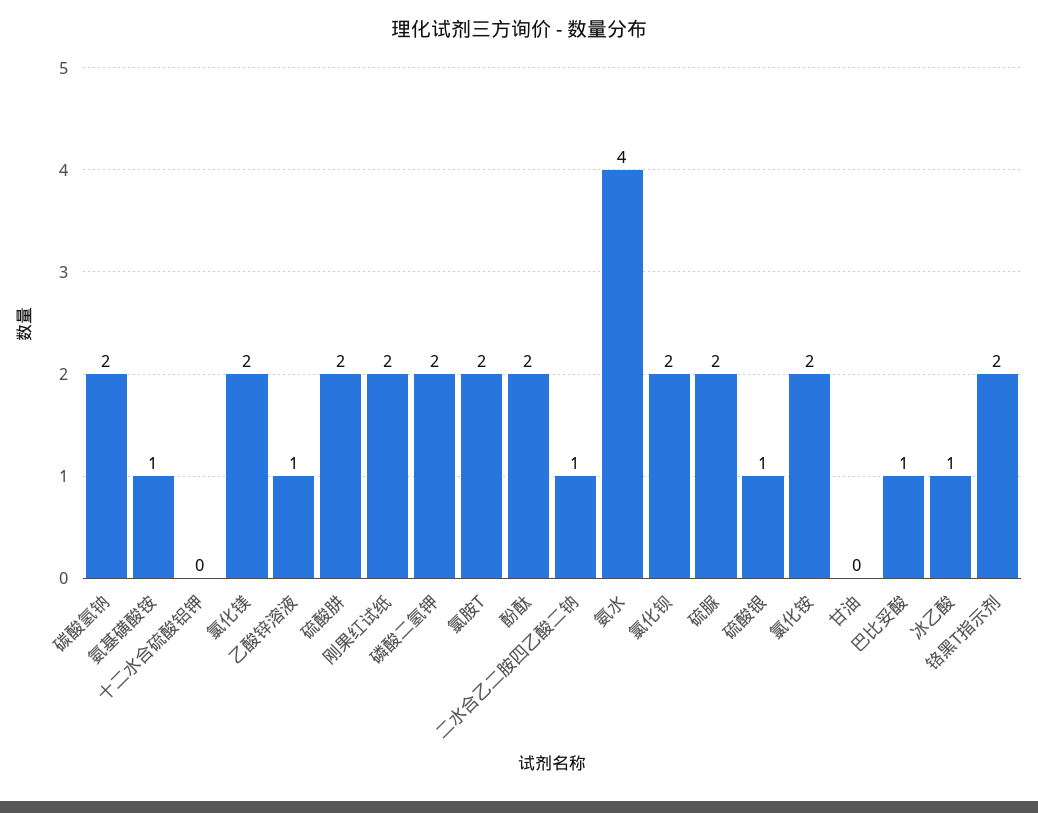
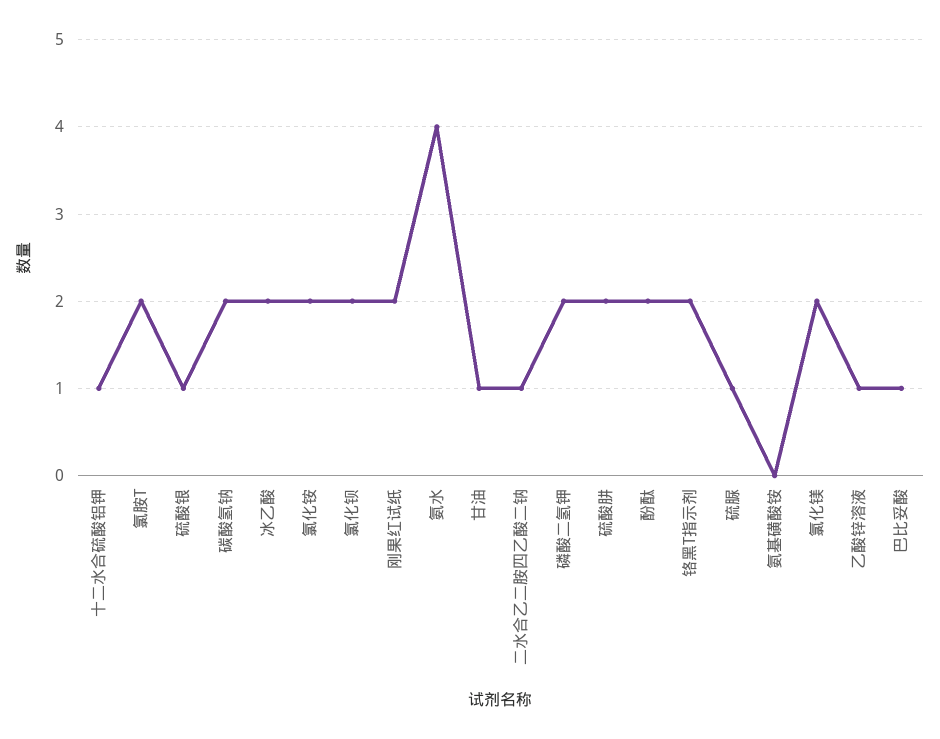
氨基磺酸铵: 1 -> 0
十二水合硫酸铝钾: 0 -> 1
硫脲: 2 -> 1
甘油: 0 -> 1
冰乙酸: 1 -> 2

